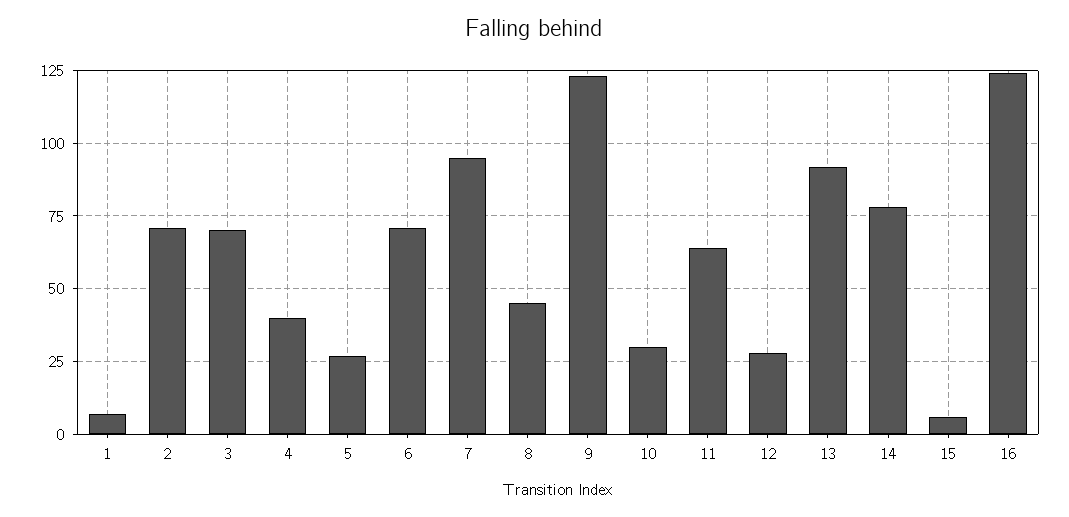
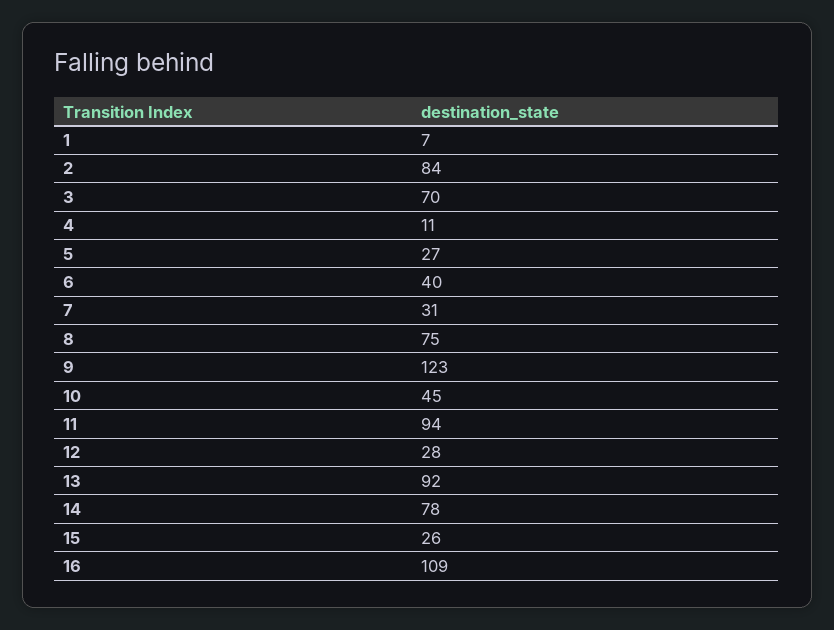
2: 70 -> 84
4: 40 -> 11
6: 70 -> 40
7: 95 -> 31
8: 45 -> 75
10: 30 -> 45
11: 65 -> 94
15: 5 -> 26
16: 125 -> 109

